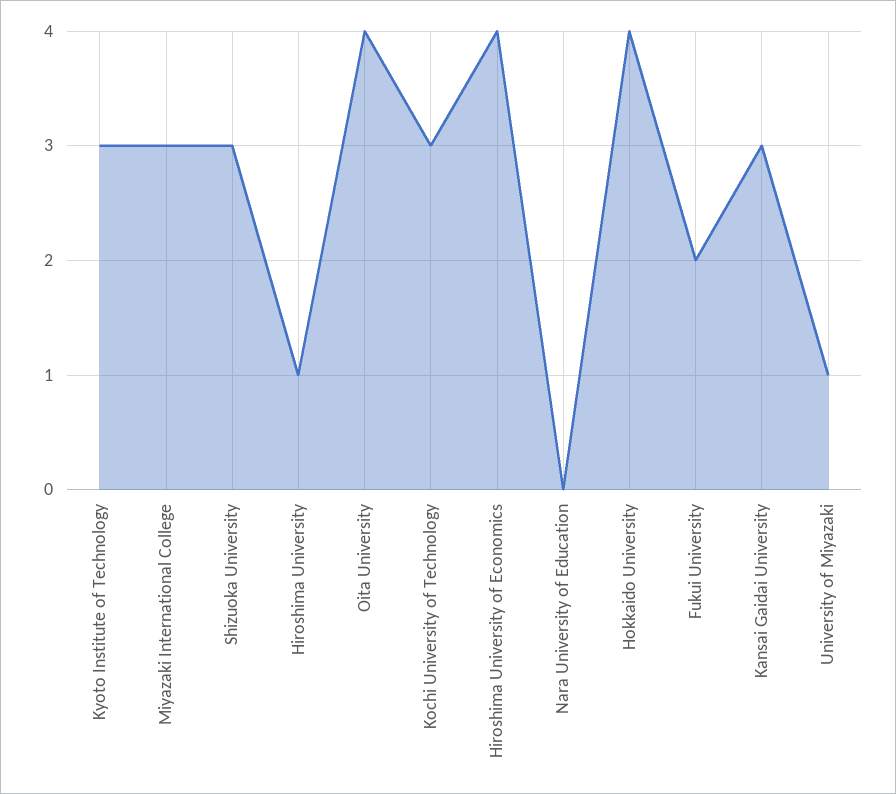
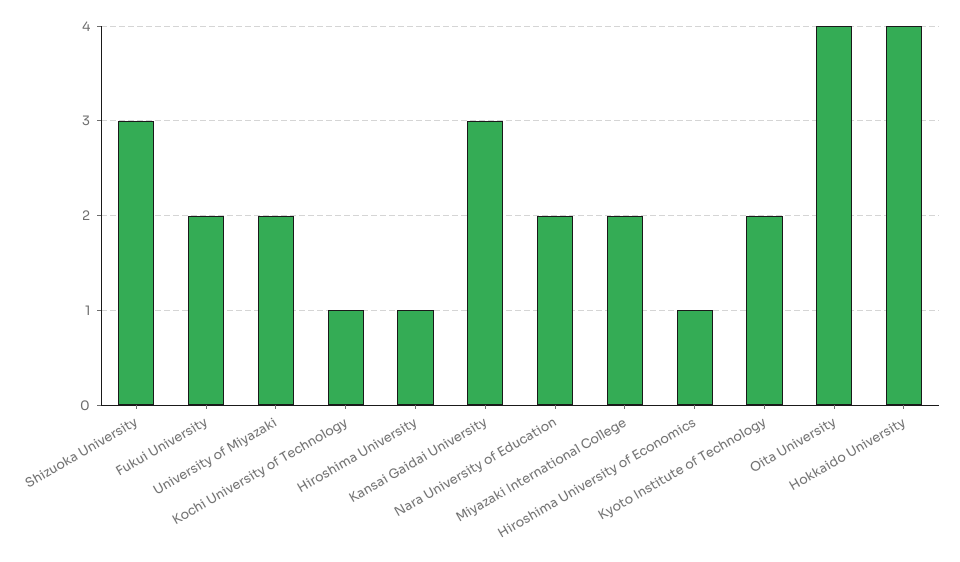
Kyoto Institute of Technology: 3 -> 2
Miyazaki International College: 3 -> 2
Kochi University of Technology: 3 -> 1
Hiroshima University of Economics: 4 -> 1
Nara University of Education: 0 -> 2
University of Miyazaki: 1 -> 2

